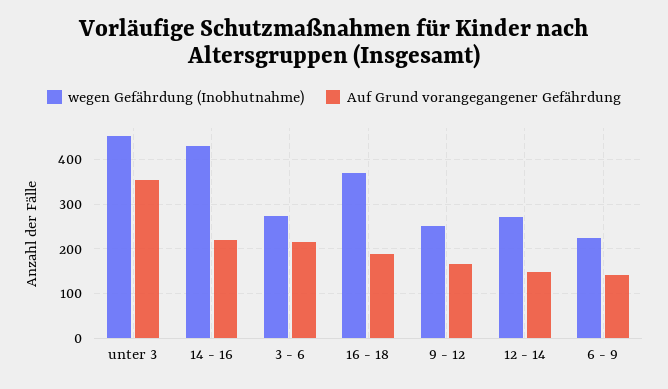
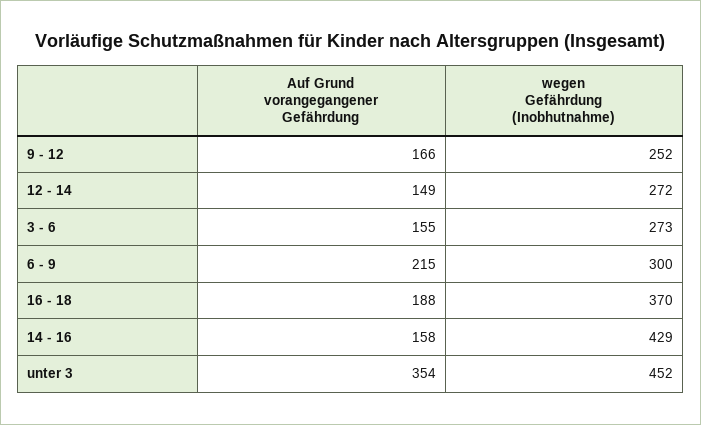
Auf Grund vorangegangener Gefährdung, 14 - 16: 220 -> 158
Auf Grund vorangegangener Gefährdung, 3 - 6: 220 -> 155
wegen Gefährdung (Inobhutnahme), 6 - 9: 220 -> 300
Auf Grund vorangegangener Gefährdung, 6 - 9: 140 -> 215

